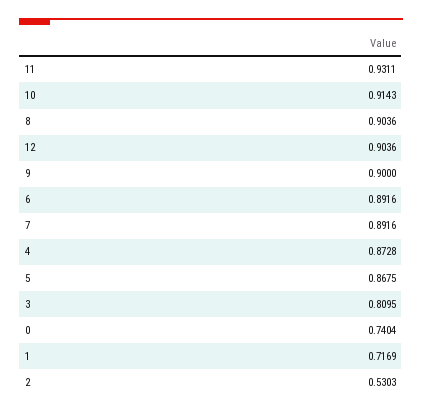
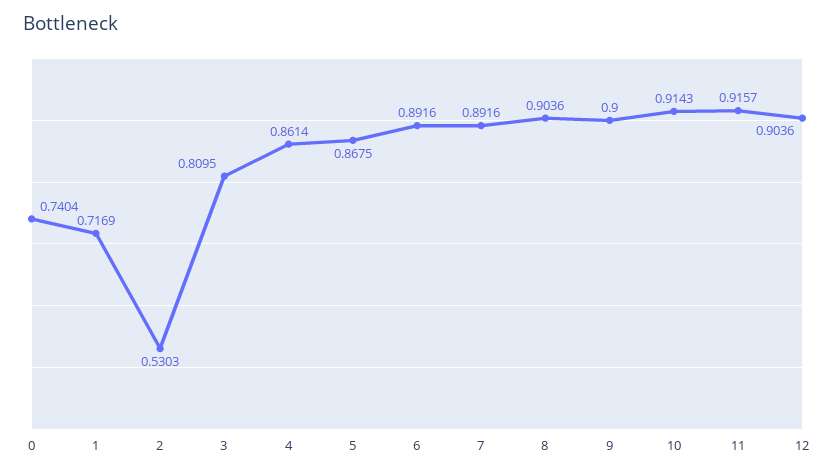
11: 0.9311 -> 0.9157
4: 0.8728 -> 0.8614

